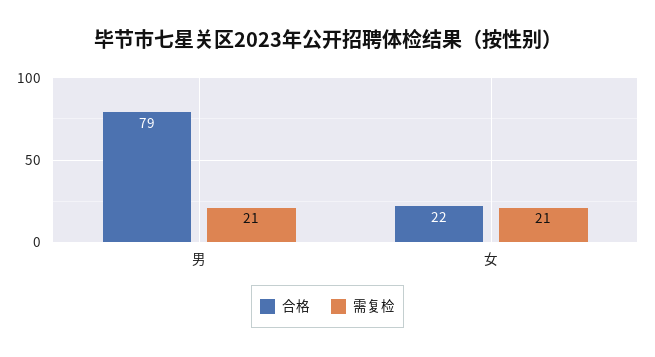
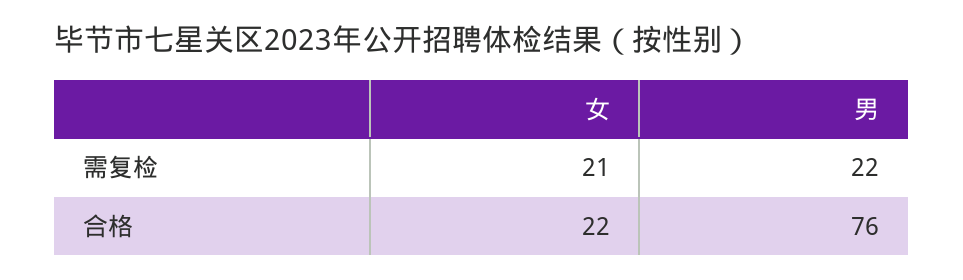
合格, 男: 79 -> 76
需复检, 男: 21 -> 22

